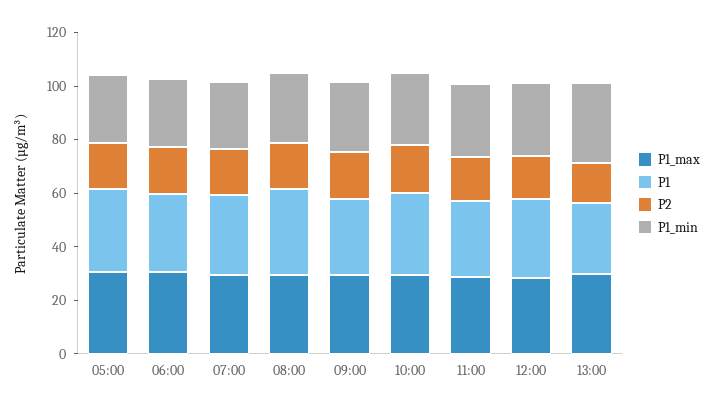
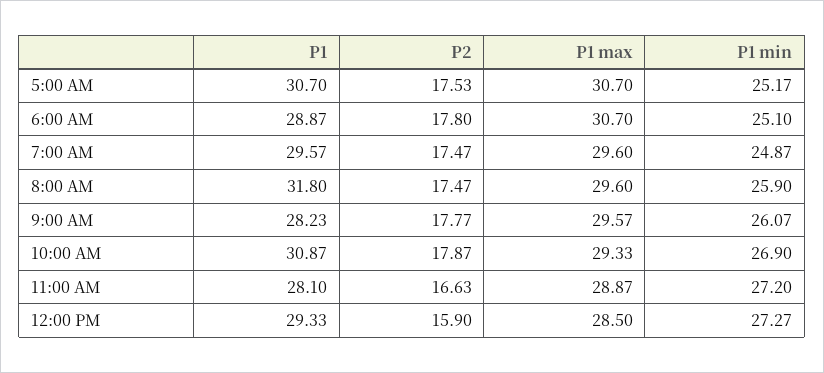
P1_max, 13:00: 30 -> none
P1, 13:00: 25 -> none
P2, 13:00: 15 -> none
P1_min, 13:00: 30 -> none

